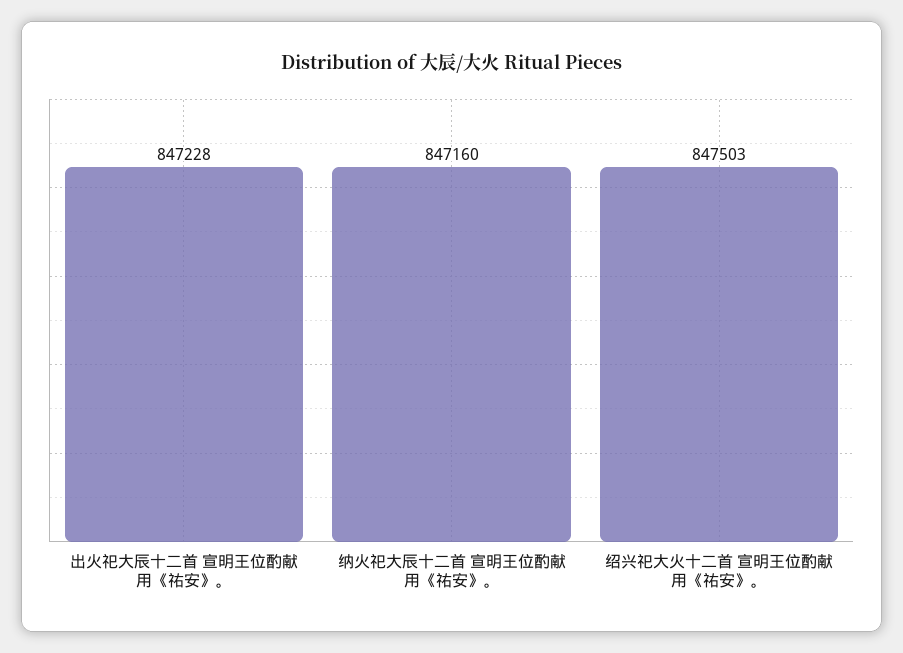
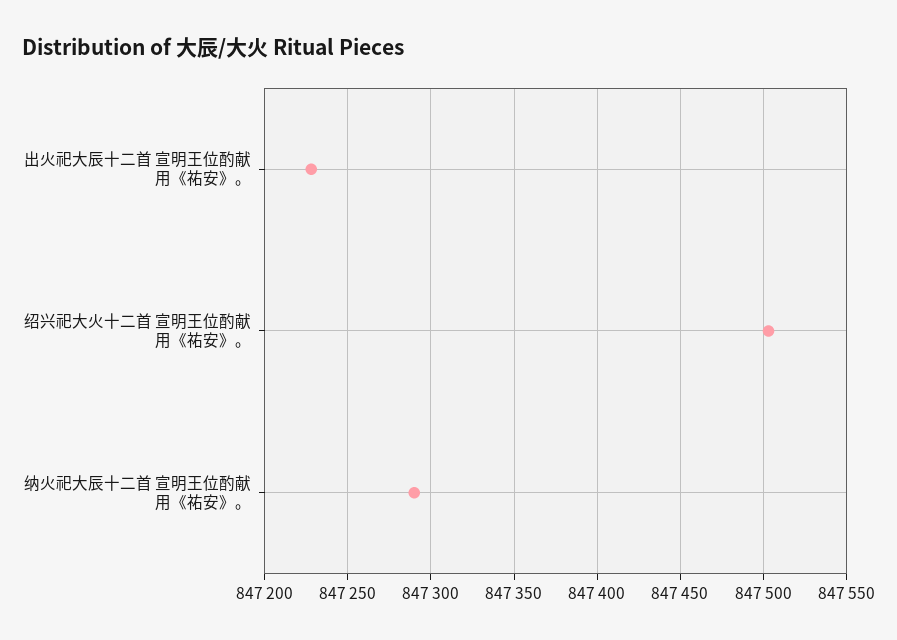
纳火祀大辰十二首 宣明王位酌献用《祐安》。: 847160 -> 847290

